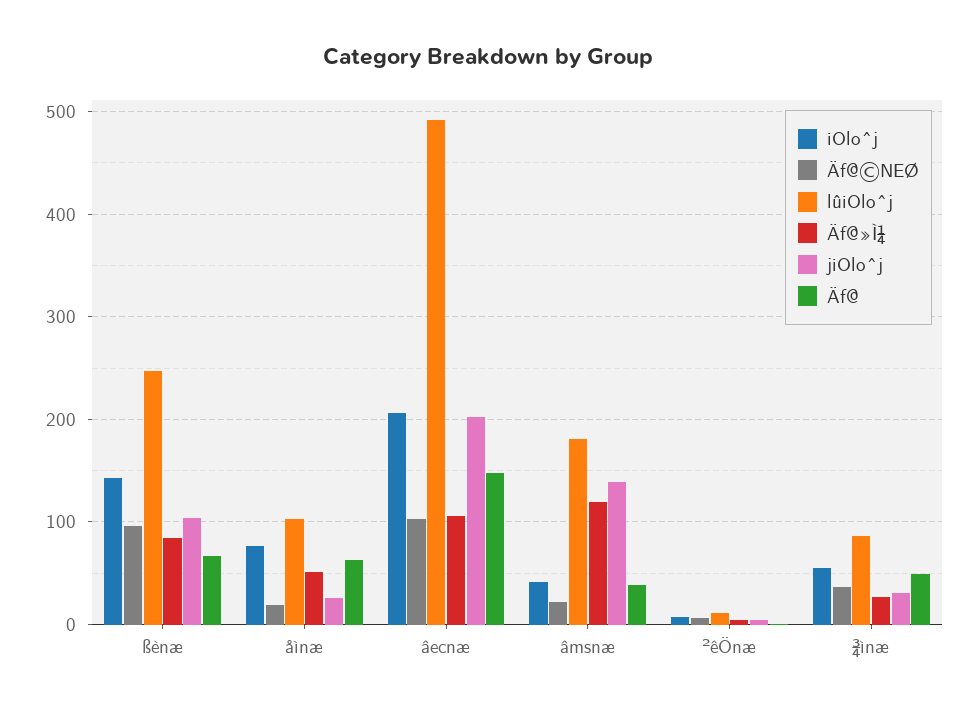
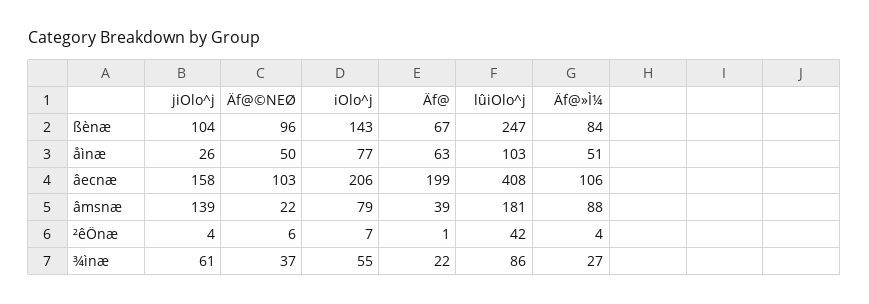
Äf@©NEØ, åìnæ: 20 -> 50
lûiOlo^j, âecnæ: 490 -> 408
jiOlo^j, âecnæ: 200 -> 158
Äf@, âecnæ: 150 -> 199
iOlo^j, âmsnæ: 40 -> 79
Äf@»Ì¼, âmsnæ: 120 -> 88
lûiOlo^j, ²êÖnæ: 10 -> 42
jiOlo^j, ¾ìnæ: 30 -> 61
Äf@, ¾ìnæ: 50 -> 22

